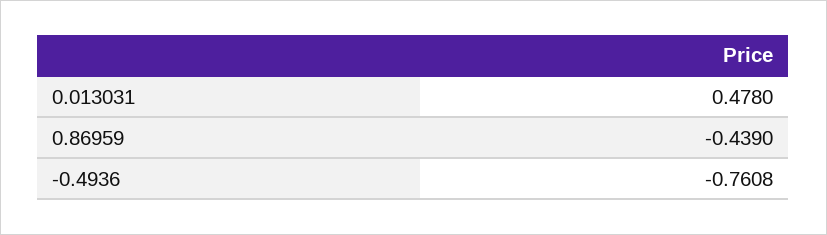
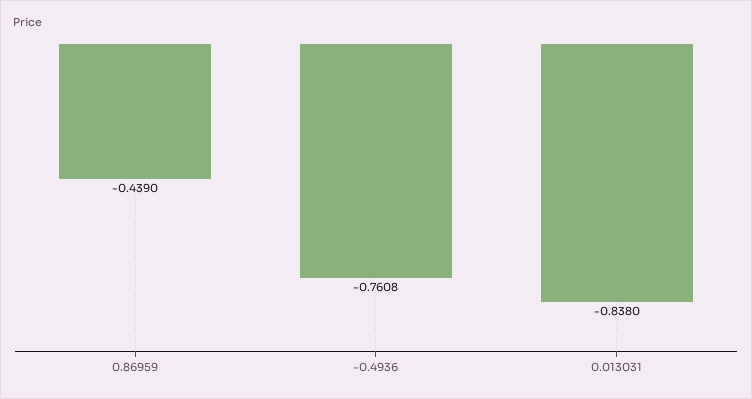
0.013031: 0.478 -> -0.838

